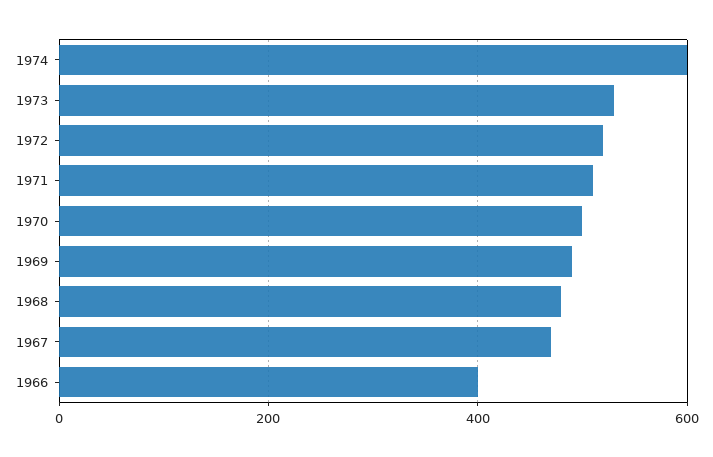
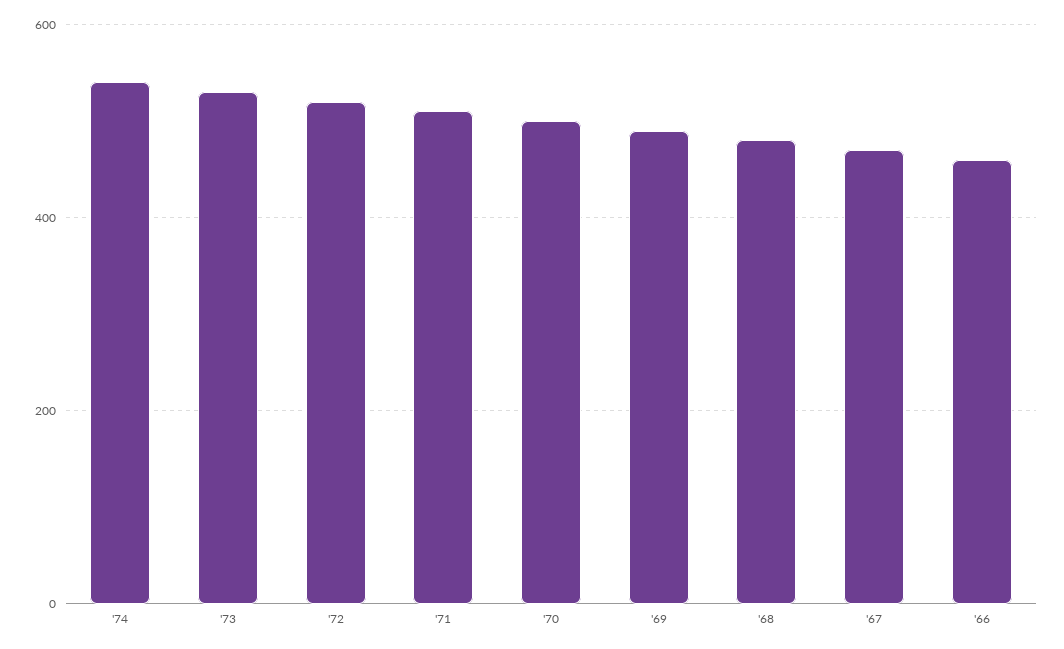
1974: 600 -> 540
1966: 400 -> 460

